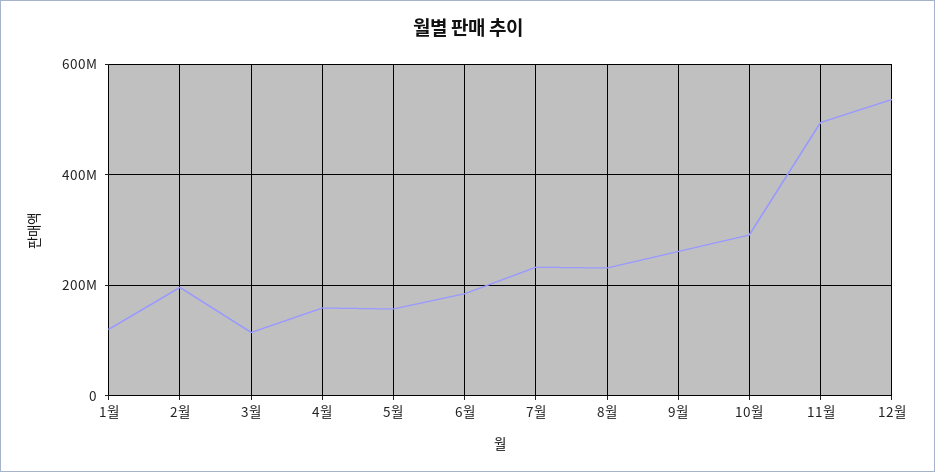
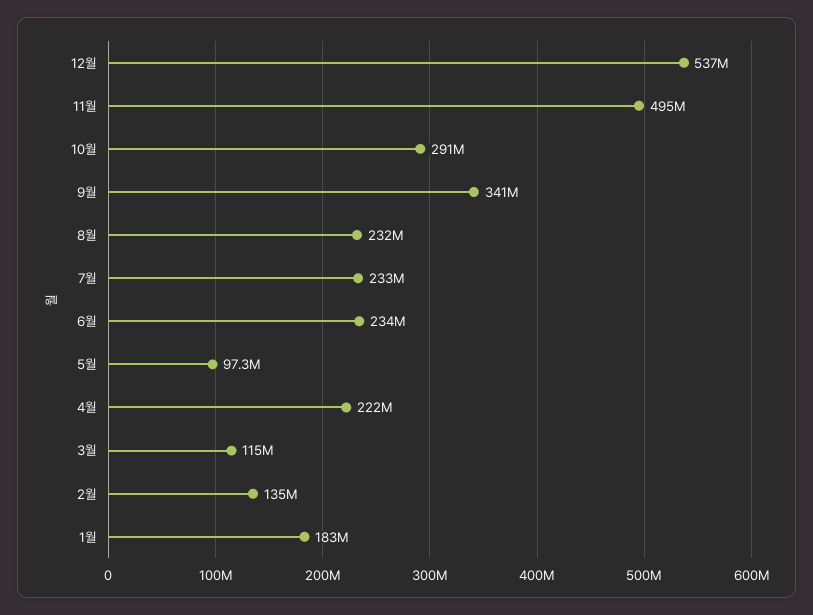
1월: 120000000 -> 183000000
2월: 200000000 -> 135000000
4월: 160000000 -> 222000000
5월: 160000000 -> 97300000
6월: 180000000 -> 234000000
9월: 260000000 -> 341000000

